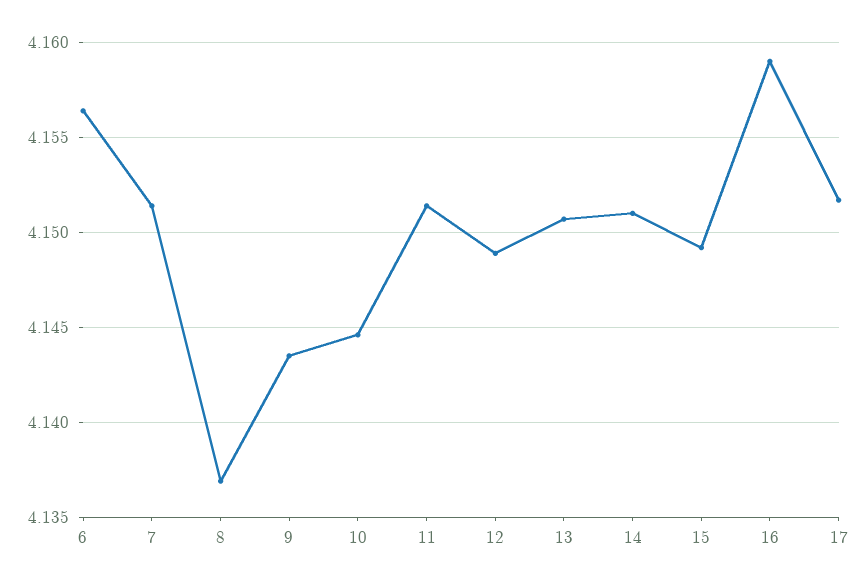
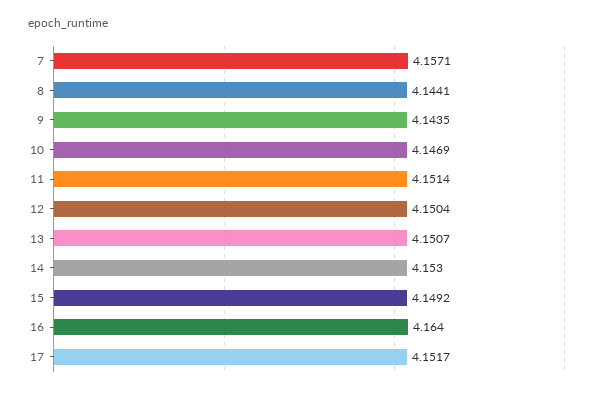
6: 4.1565 -> none
7: 4.1515 -> 4.1571
8: 4.137 -> 4.1441
10: 4.1445 -> 4.1469
12: 4.149 -> 4.1504
14: 4.151 -> 4.153
16: 4.159 -> 4.164

